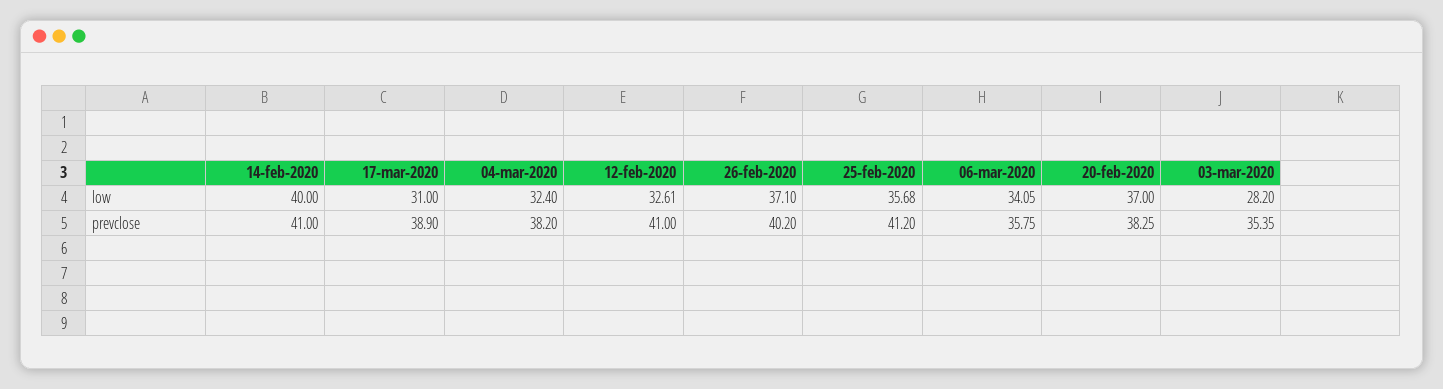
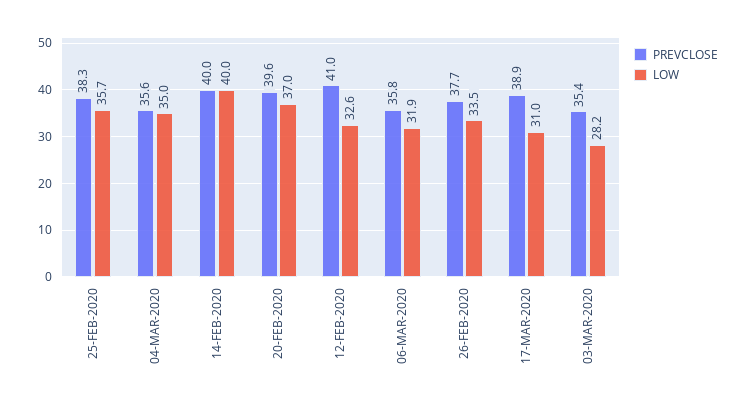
low, 04-mar-2020: 32.4 -> 35
low, 26-feb-2020: 37.1 -> 33.5
low, 06-mar-2020: 34.05 -> 31.9
prevclose, 14-feb-2020: 41 -> 40
prevclose, 04-mar-2020: 38.2 -> 35.6
prevclose, 26-feb-2020: 40.2 -> 37.7
prevclose, 25-feb-2020: 41.2 -> 38.3
prevclose, 20-feb-2020: 38.25 -> 39.6

